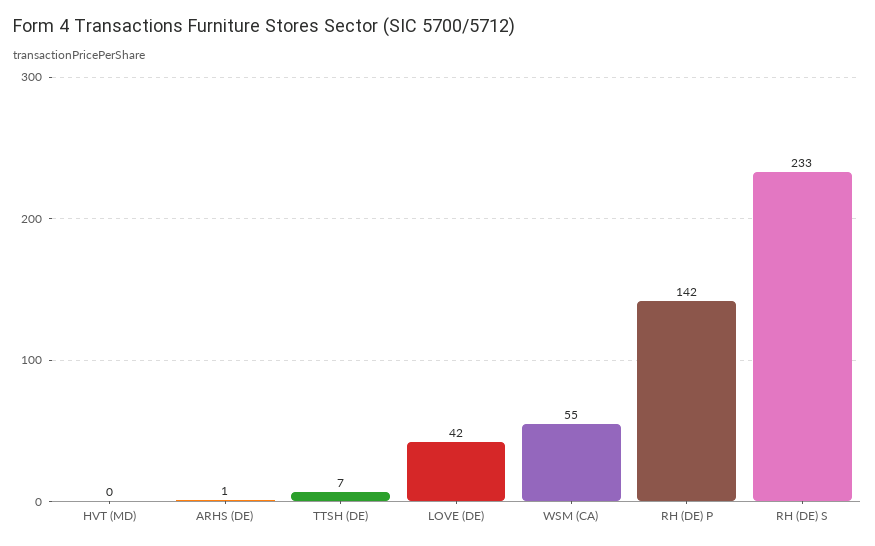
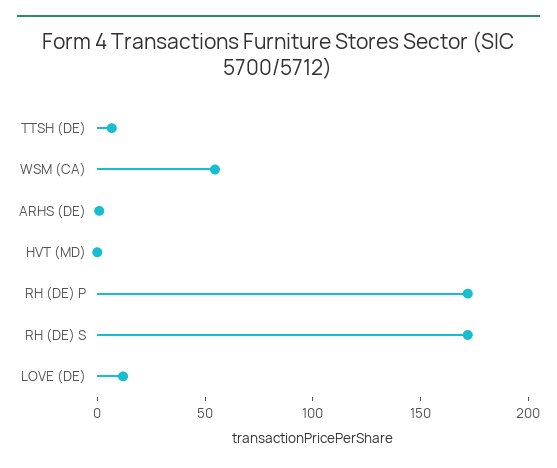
LOVE (DE): 42 -> 10
RH (DE) P: 142 -> 170
RH (DE) S: 233 -> 170

